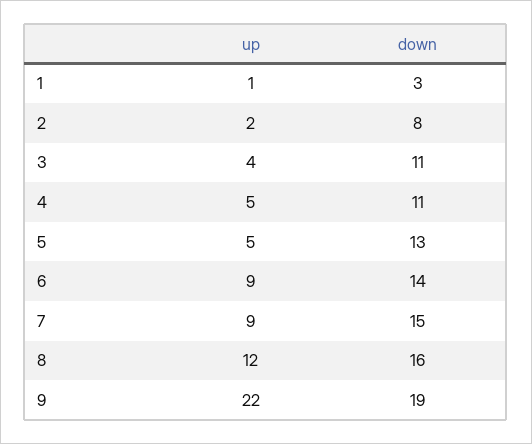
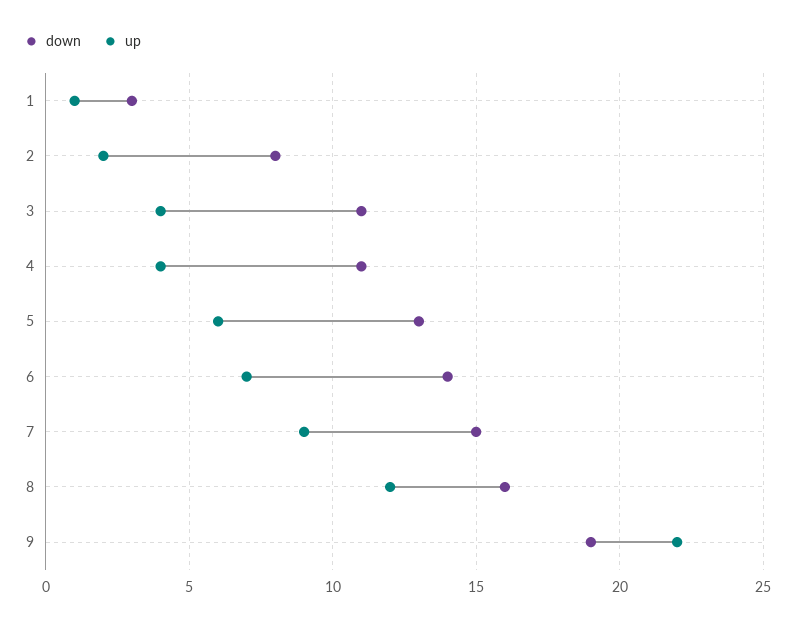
up, 4: 5 -> 4
up, 5: 5 -> 6
up, 6: 9 -> 7

